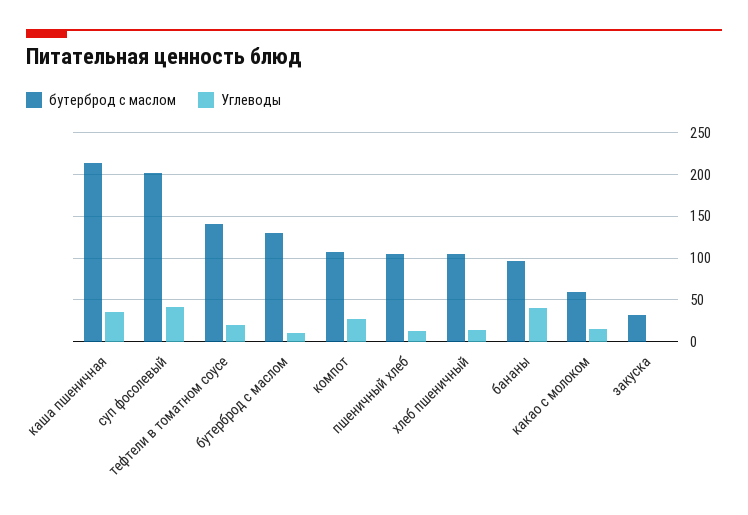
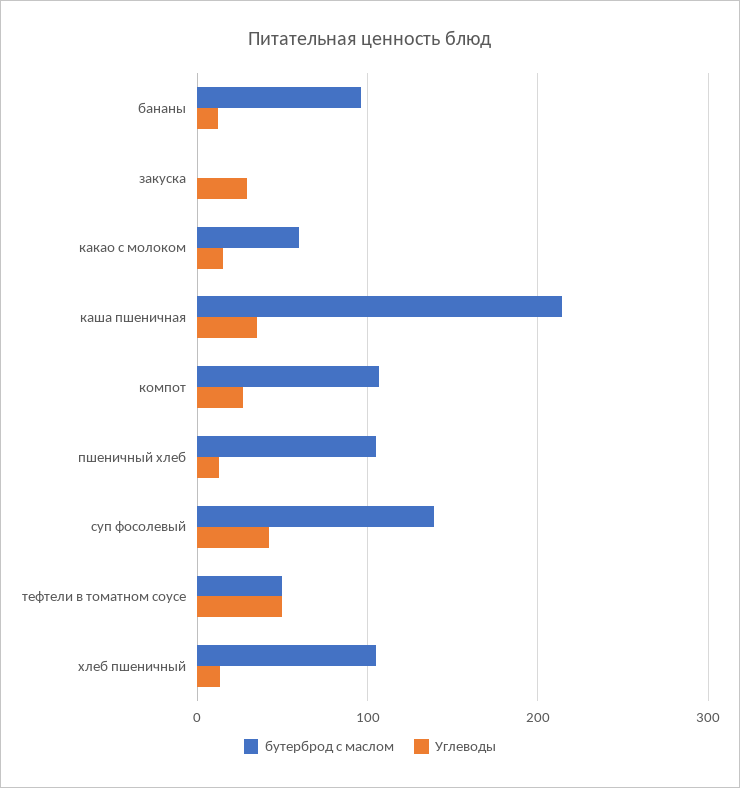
бутерброд с маслом, суп фосолевый: 200 -> 140
бутерброд с маслом, тефтели в томатном соусе: 140 -> 50
Углеводы, тефтели в томатном соусе: 20 -> 50
бутерброд с маслом, бутерброд с маслом: 130 -> none
Углеводы, бутерброд с маслом: 10 -> none
Углеводы, бананы: 40 -> 10
бутерброд с маслом, закуска: 30 -> 0
Углеводы, закуска: 0 -> 30

